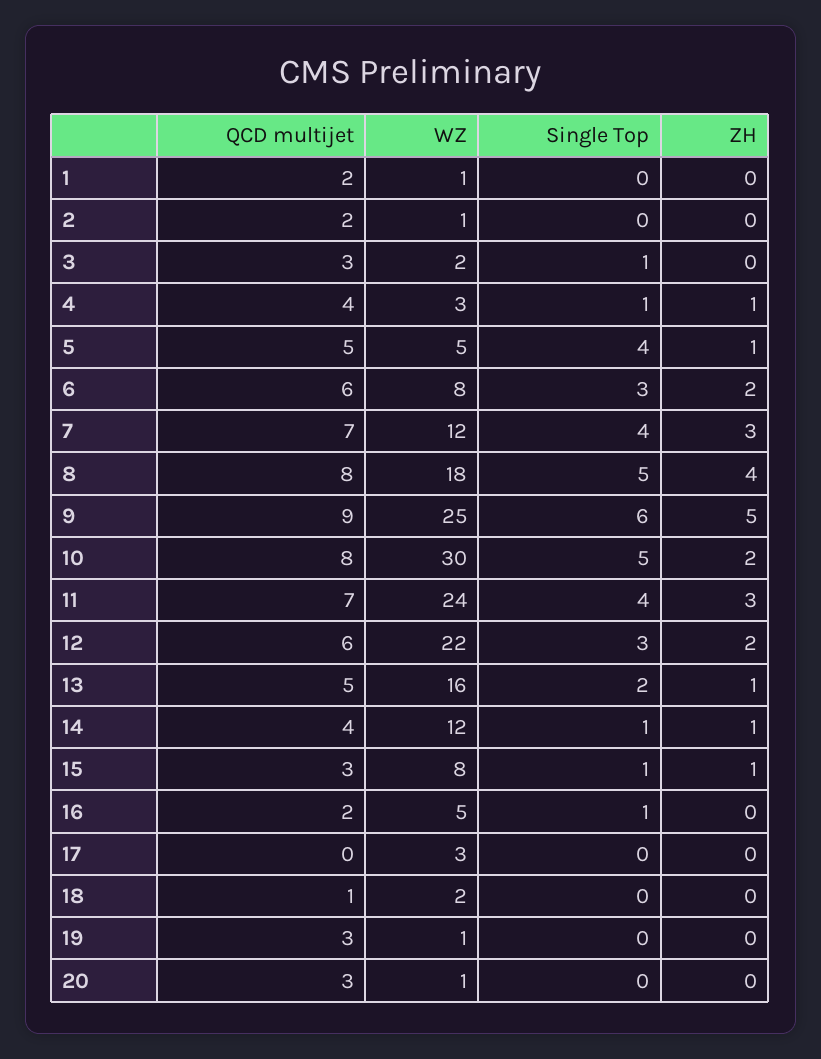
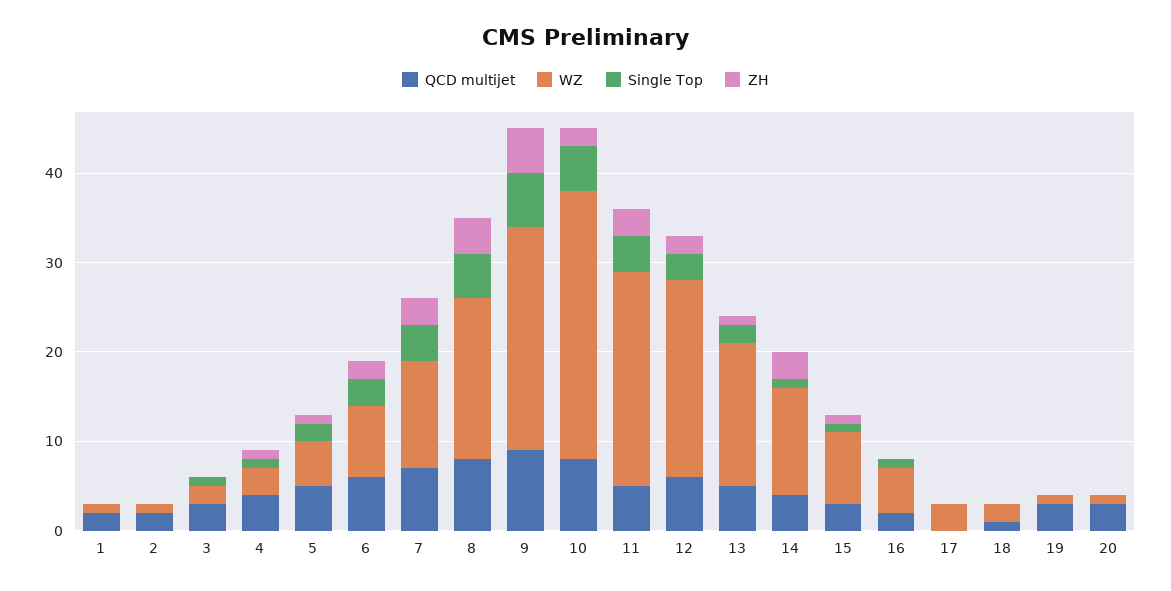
Single Top, 5: 4 -> 2
QCD multijet, 11: 7 -> 5
ZH, 14: 1 -> 3

